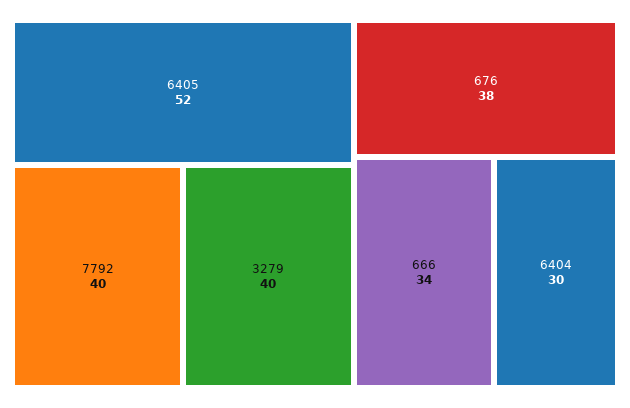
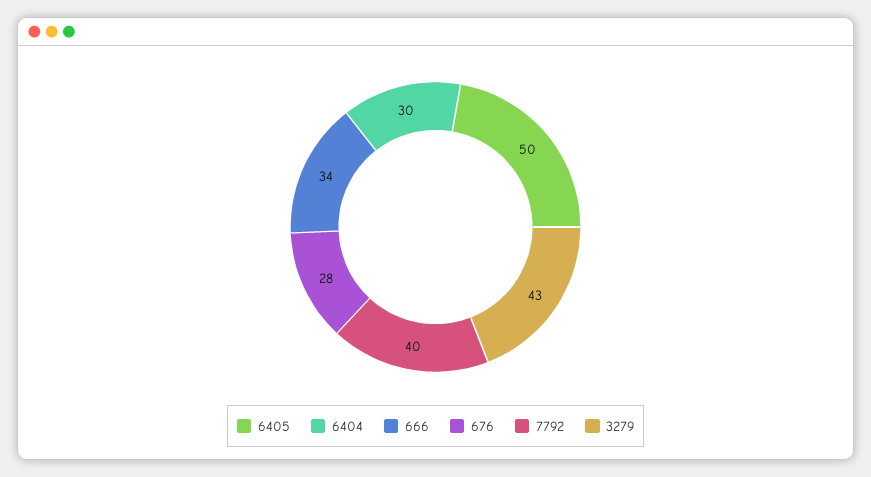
6405: 52 -> 50
3279: 40 -> 43
676: 38 -> 28

